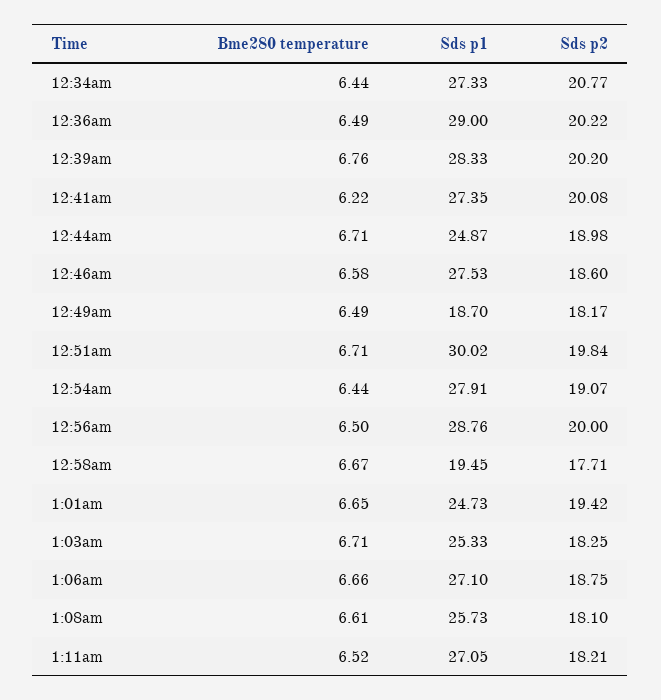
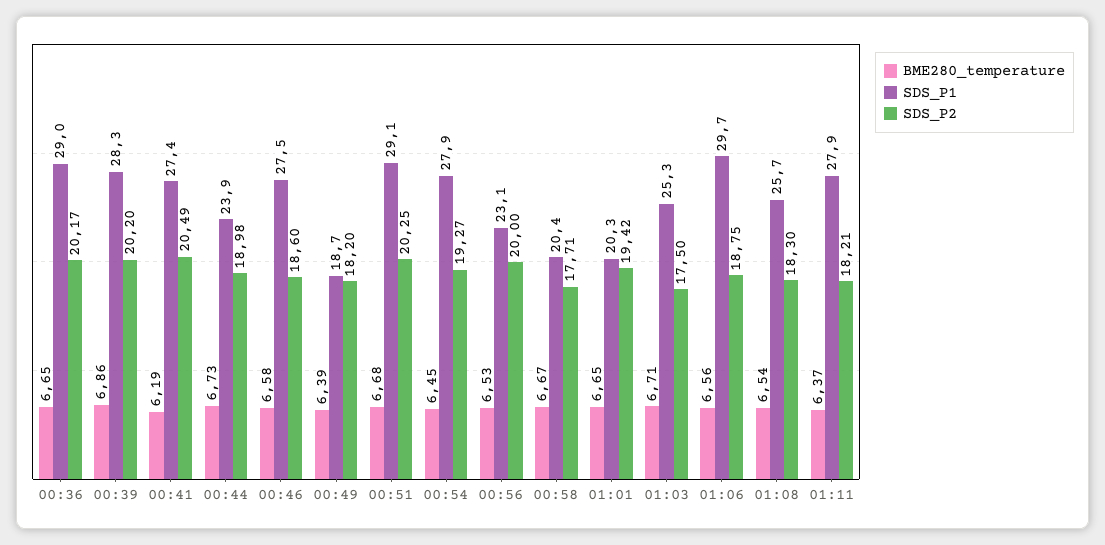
Bme280 temperature, 12:34am: 6.44 -> none
Sds p1, 12:34am: 27.33 -> none
Sds p2, 12:34am: 20.77 -> none
Bme280 temperature, 12:36am: 6.49 -> 6.65
Sds p2, 12:36am: 20.22 -> 20.17
Bme280 temperature, 12:39am: 6.76 -> 6.86
Bme280 temperature, 12:41am: 6.22 -> 6.19
Sds p2, 12:41am: 20.08 -> 20.49
Bme280 temperature, 12:44am: 6.71 -> 6.73
Sds p1, 12:44am: 24.87 -> 23.9
Bme280 temperature, 12:49am: 6.49 -> 6.39
Sds p2, 12:49am: 18.17 -> 18.2
Bme280 temperature, 12:51am: 6.71 -> 6.68
Sds p1, 12:51am: 30.02 -> 29.1
Sds p2, 12:51am: 19.84 -> 20.25
Bme280 temperature, 12:54am: 6.44 -> 6.45
Sds p2, 12:54am: 19.07 -> 19.27
Bme280 temperature, 12:56am: 6.5 -> 6.53
Sds p1, 12:56am: 28.76 -> 23.1
Sds p1, 12:58am: 19.45 -> 20.4
Sds p1, 1:01am: 24.73 -> 20.3
Sds p2, 1:03am: 18.25 -> 17.5
Bme280 temperature, 1:06am: 6.66 -> 6.56
Sds p1, 1:06am: 27.1 -> 29.7
Bme280 temperature, 1:08am: 6.61 -> 6.54
Sds p2, 1:08am: 18.1 -> 18.3
Bme280 temperature, 1:11am: 6.52 -> 6.37
Sds p1, 1:11am: 27.05 -> 27.9

